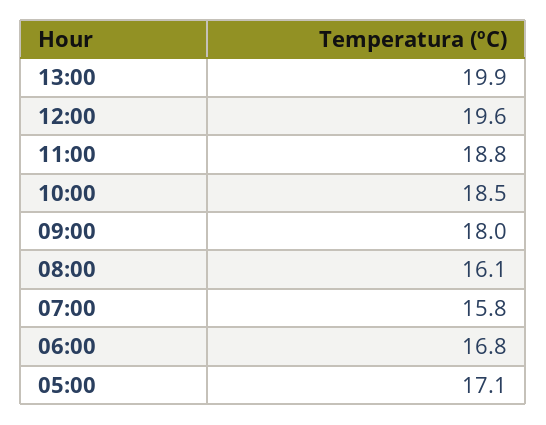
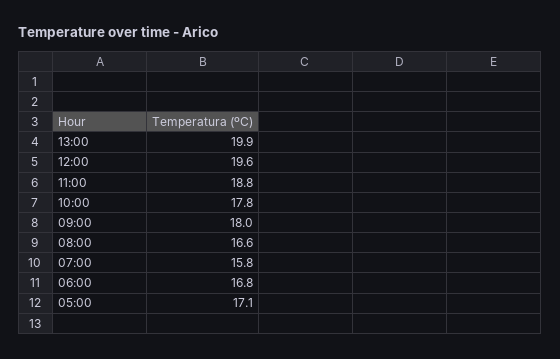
10:00: 18.5 -> 17.8
08:00: 16.1 -> 16.6

